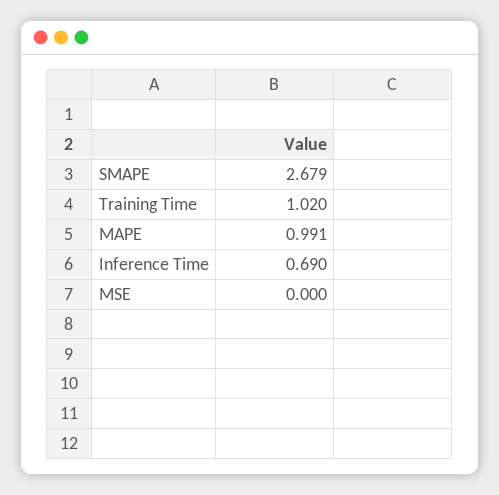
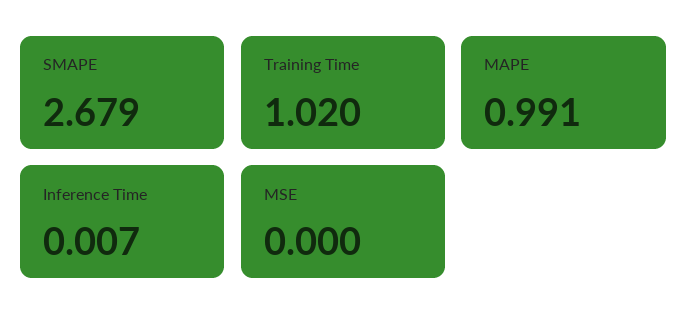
Inference Time: 0.69 -> 0.007

